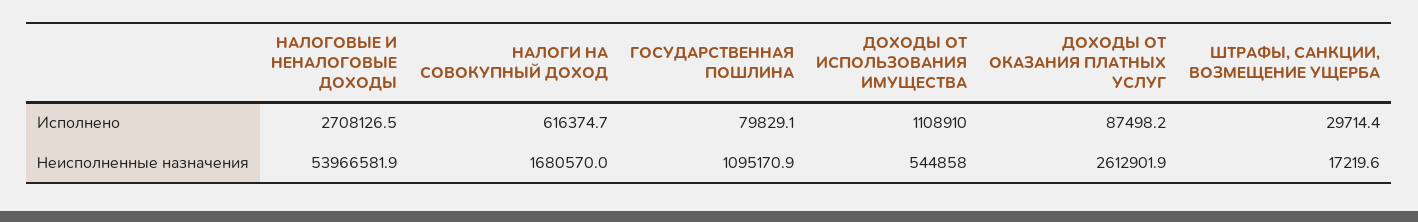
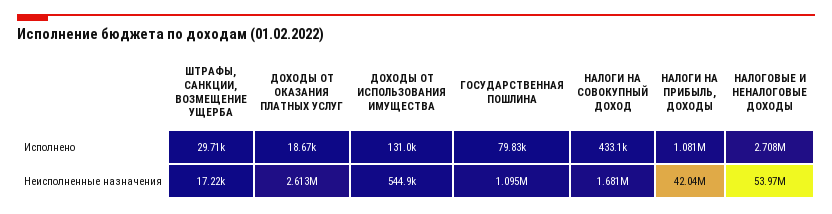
НАЛОГИ НА СОВОКУПНЫЙ ДОХОД, Исполнено: 616374.7 -> 433100
ДОХОДЫ ОТ ИСПОЛЬЗОВАНИЯ ИМУЩЕСТВА, Исполнено: 1108910 -> 131000
ДОХОДЫ ОТ ОКАЗАНИЯ ПЛАТНЫХ УСЛУГ, Исполнено: 87498.2 -> 18670
НАЛОГИ НА ПРИБЫЛЬ, ДОХОДЫ, Исполнено: none -> 1081000
НАЛОГИ НА ПРИБЫЛЬ, ДОХОДЫ, Неисполненные назначения: none -> 42040000

